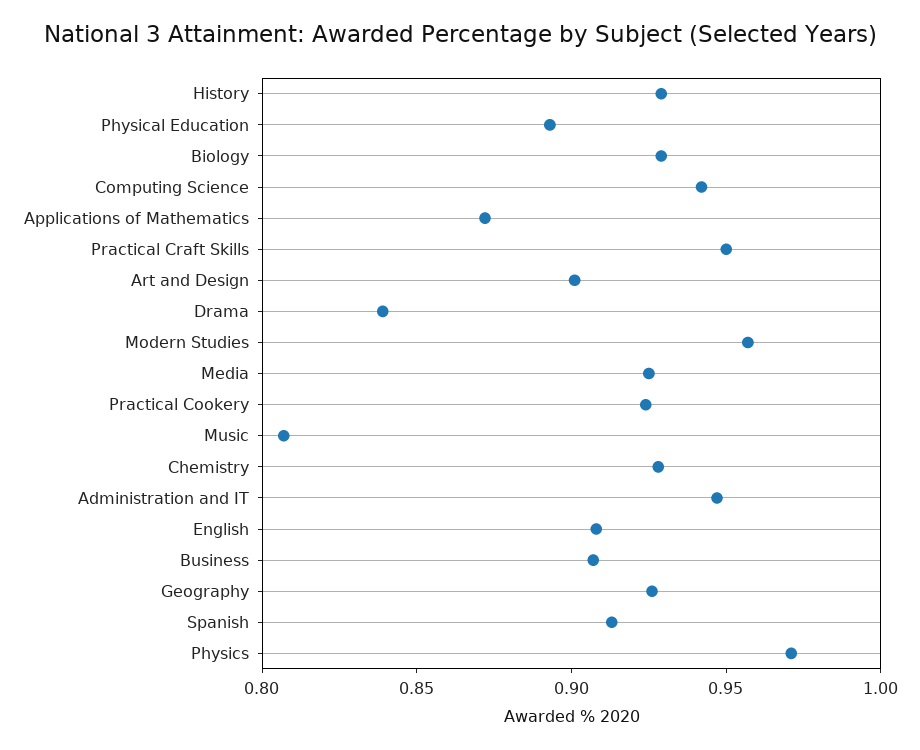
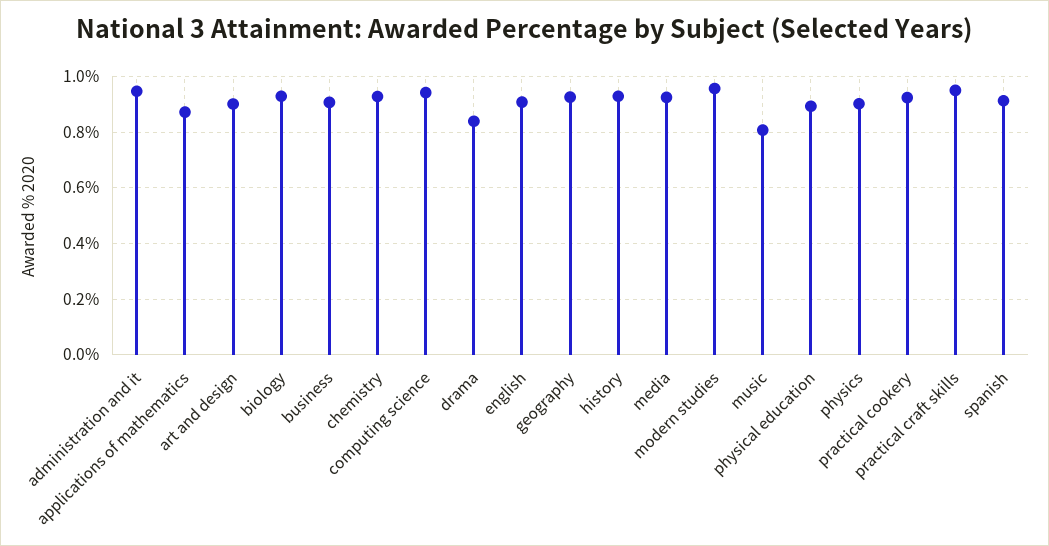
Physics: 0.97 -> 0.9

